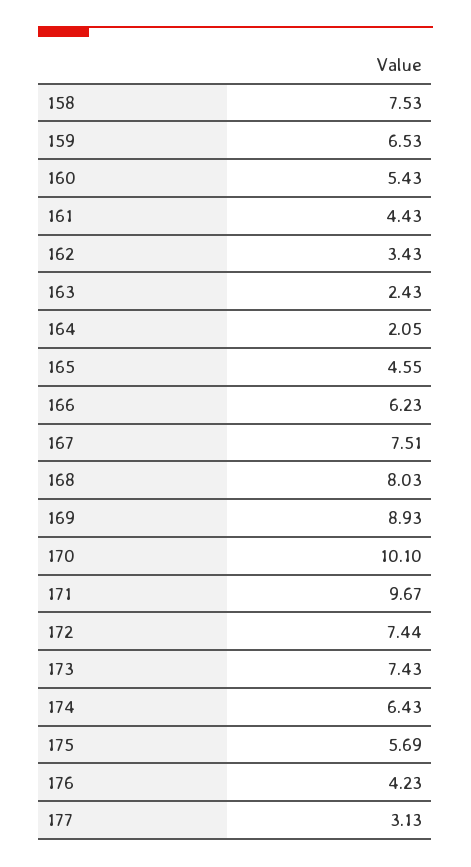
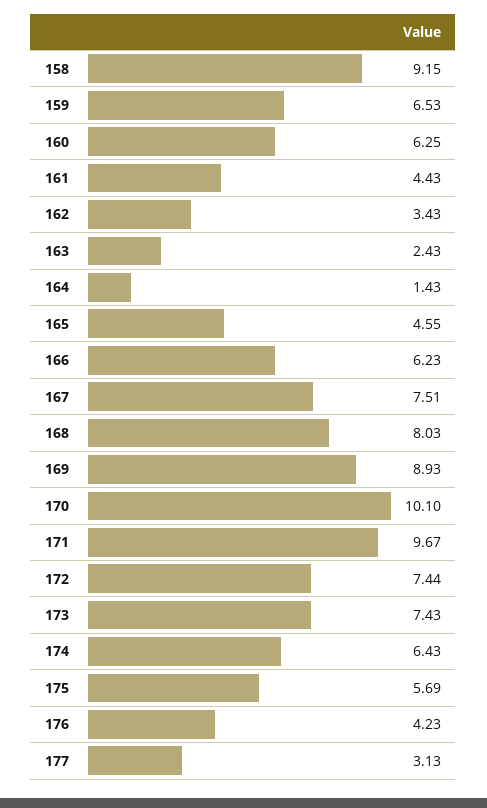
158: 7.53 -> 9.15
160: 5.43 -> 6.25
164: 2.05 -> 1.43

